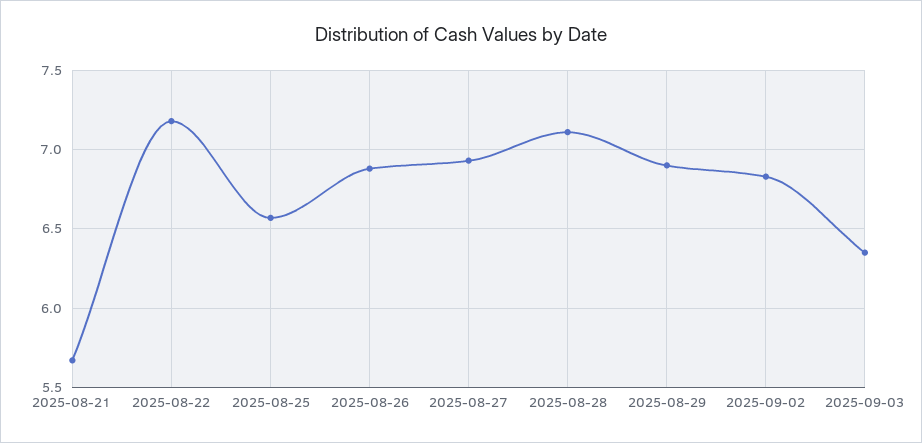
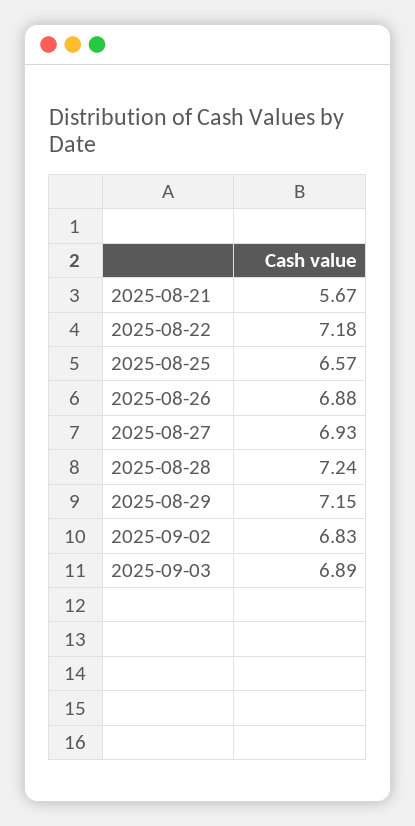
2025-08-28: 7.1 -> 7.24
2025-08-29: 6.9 -> 7.15
2025-09-03: 6.35 -> 6.89

